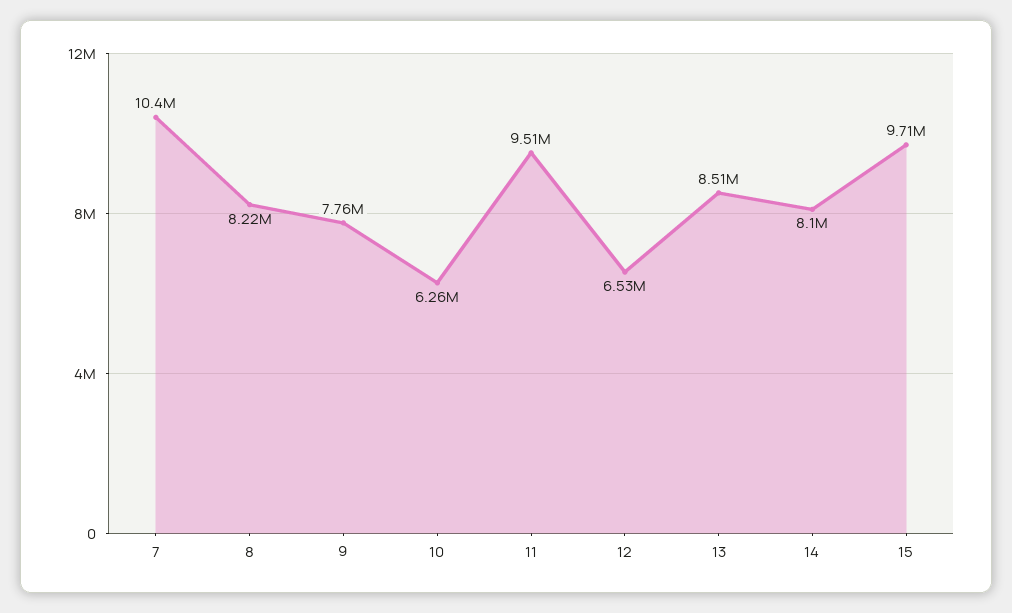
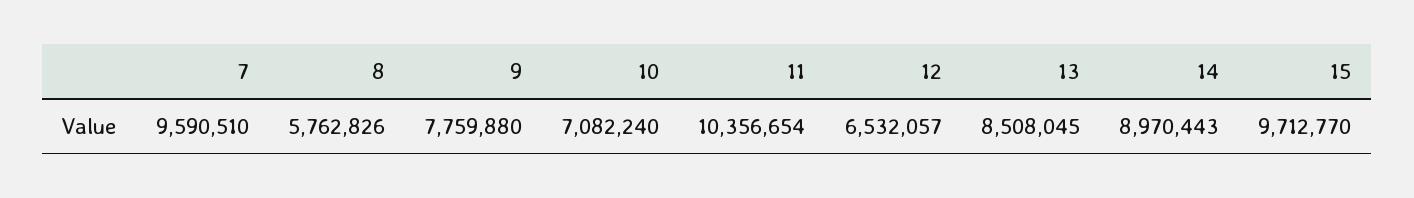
7: 10400000 -> 9590510
8: 8220000 -> 5762826
10: 6260000 -> 7082240
11: 9510000 -> 10356654
14: 8100000 -> 8970443

